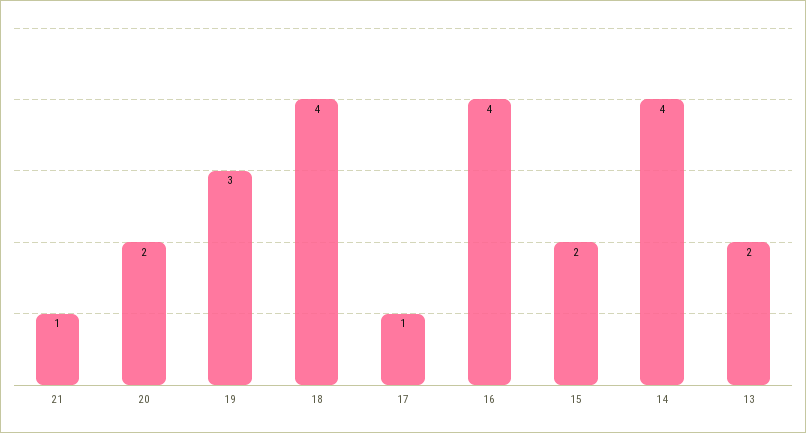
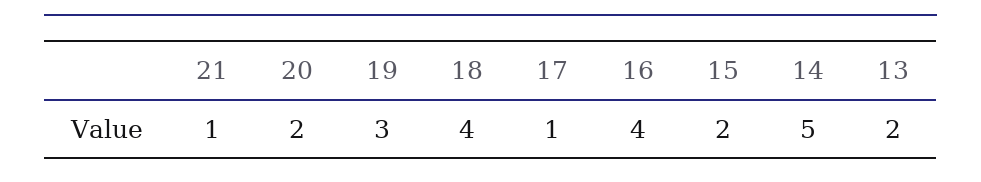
14: 4 -> 5

